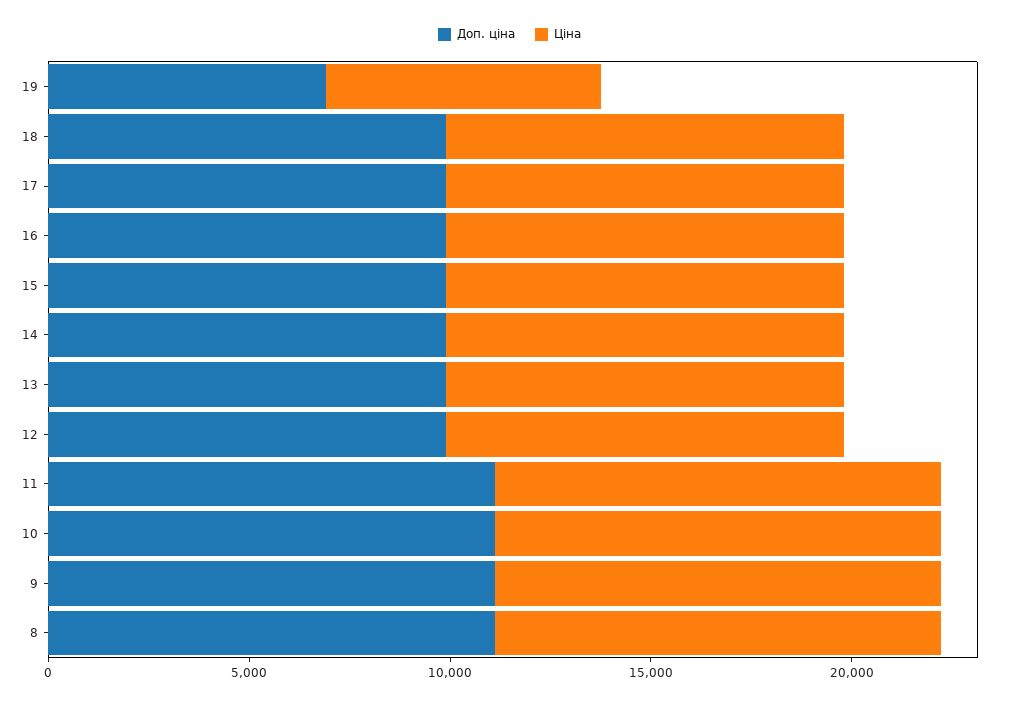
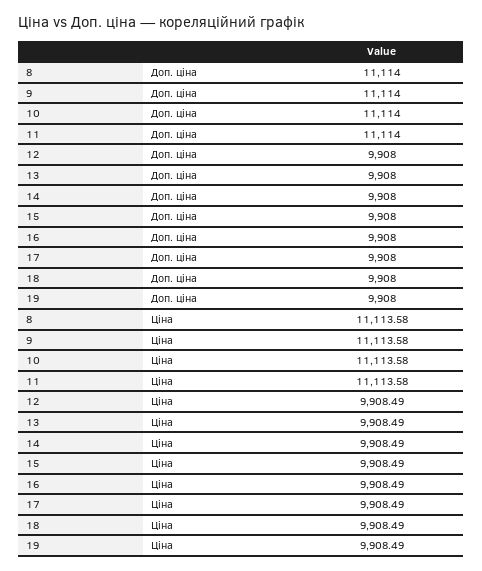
Доп. ціна, 19: 7000 -> 9908
Ціна, 19: 7000 -> 9908.49

